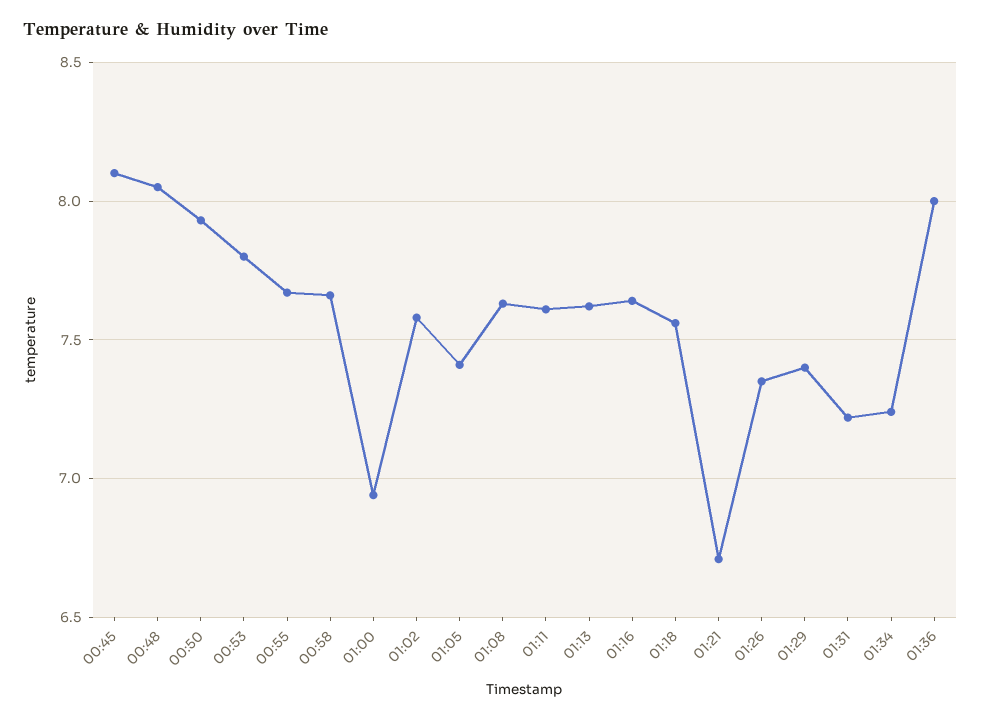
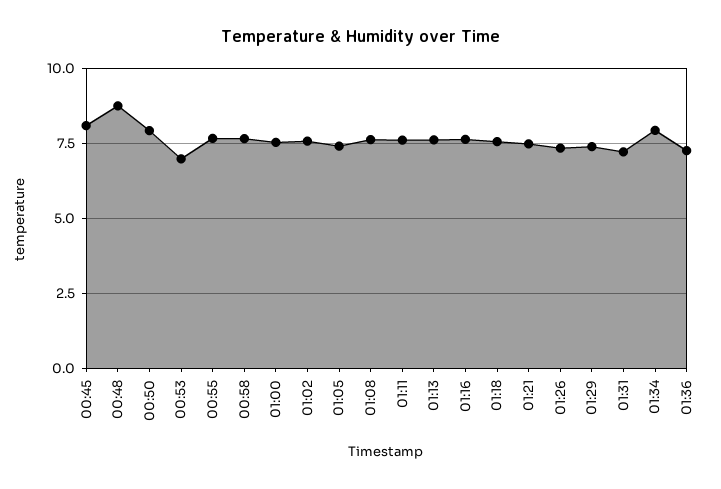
00:48: 8.05 -> 8.75
00:53: 7.8 -> 7
01:00: 6.95 -> 7.5
01:21: 6.7 -> 7.5
01:34: 7.25 -> 8
01:36: 8 -> 7.25

